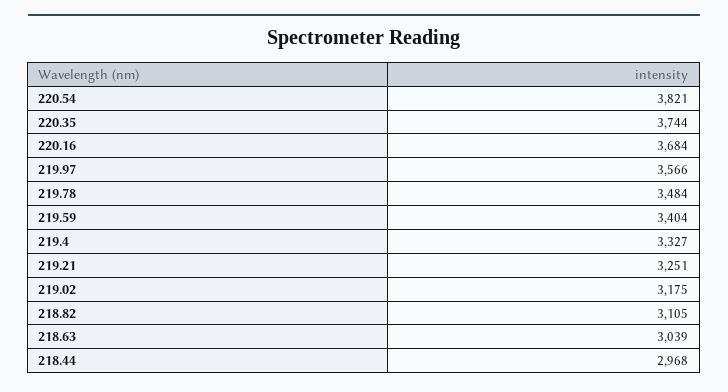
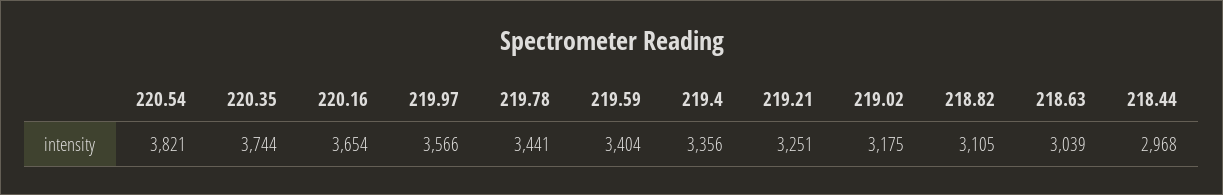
220.16: 3684 -> 3654
219.78: 3484 -> 3441
219.4: 3327 -> 3356

